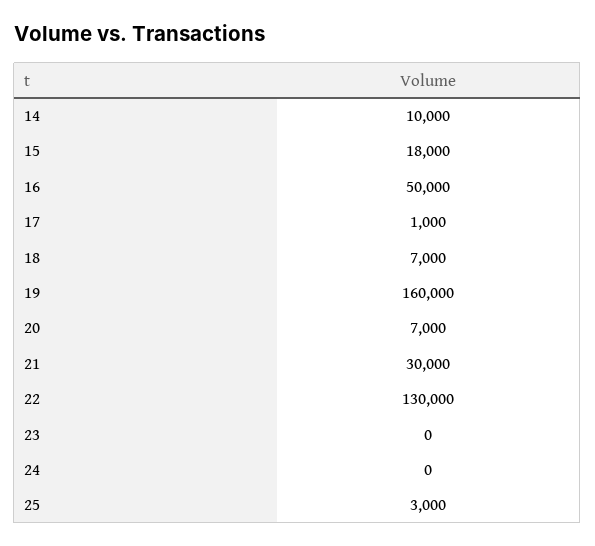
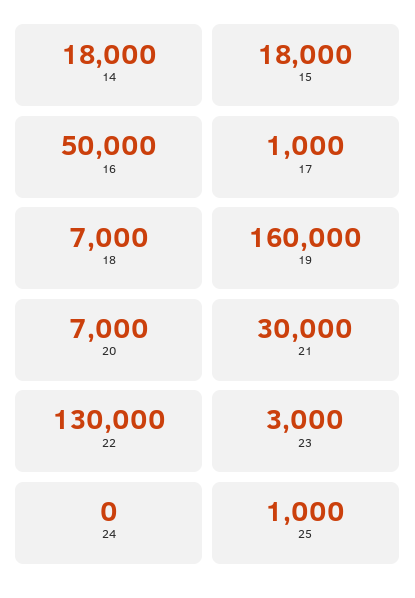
14: 10000 -> 18000
23: 0 -> 3000
25: 3000 -> 1000

